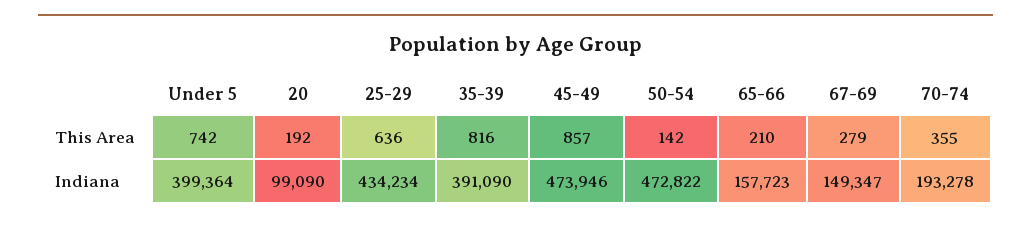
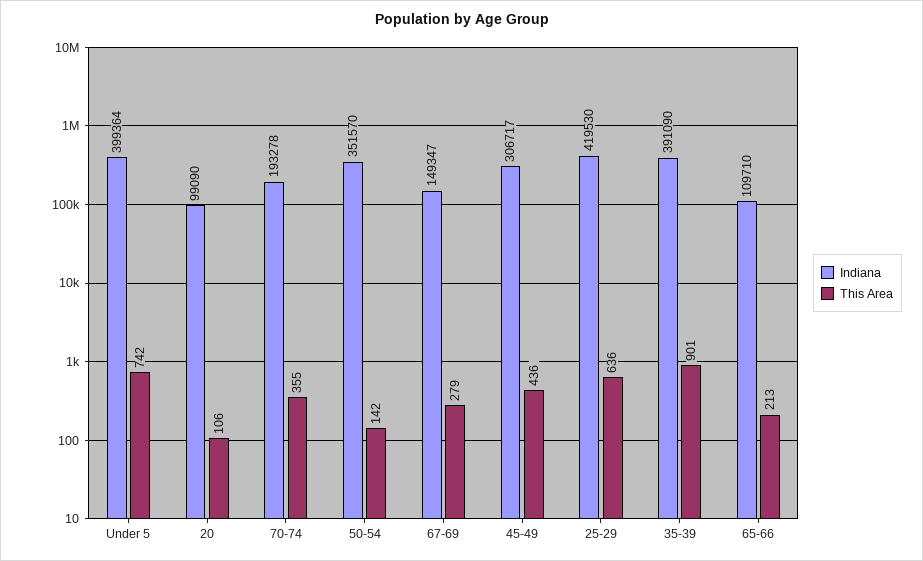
This Area, 20: 192 -> 106
This Area, 35-39: 816 -> 901
This Area, 45-49: 857 -> 436
This Area, 65-66: 210 -> 213
Indiana, 25-29: 434234 -> 419530
Indiana, 45-49: 473946 -> 306717
Indiana, 50-54: 472822 -> 351570
Indiana, 65-66: 157723 -> 109710

